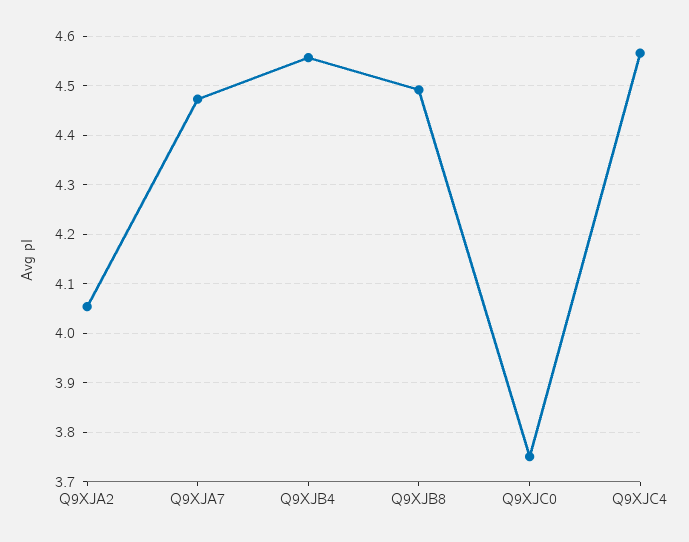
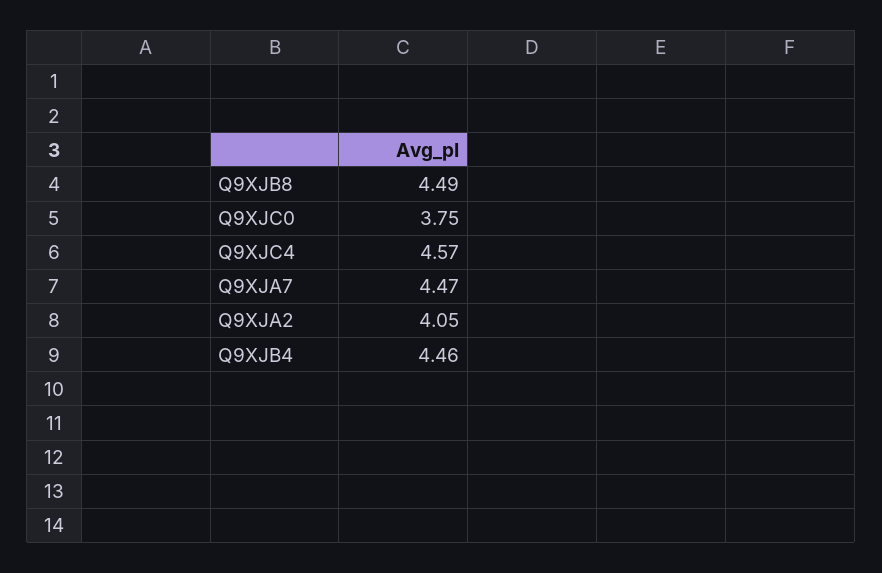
Q9XJB4: 4.56 -> 4.46

